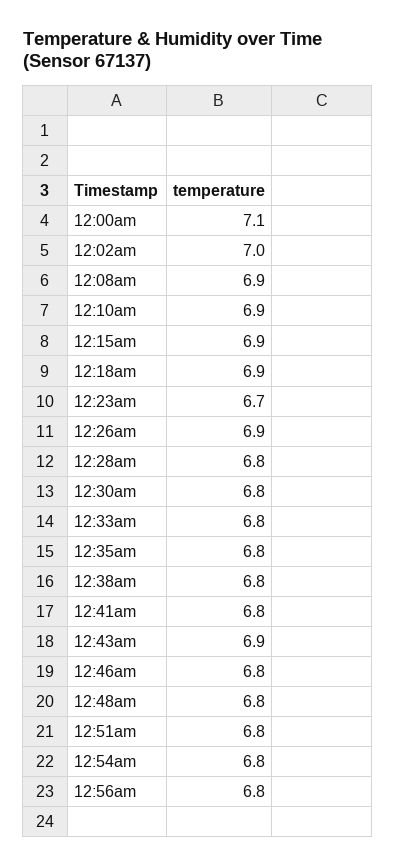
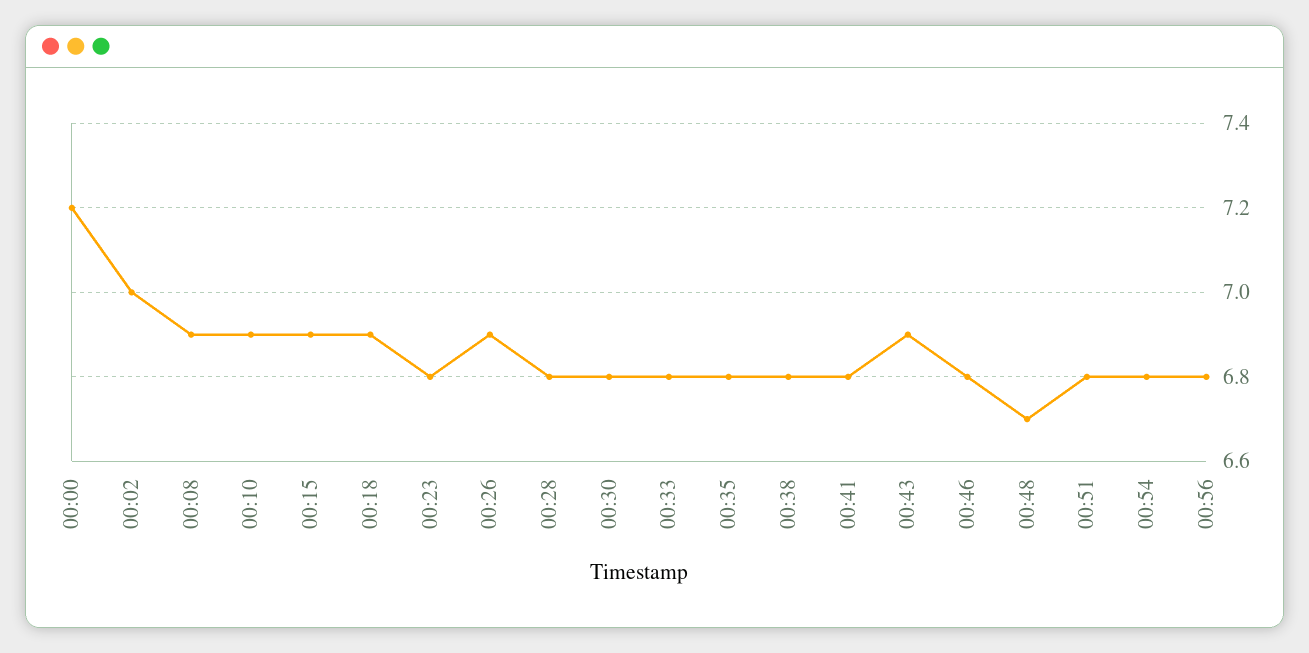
12:00am: 7.1 -> 7.2
12:23am: 6.7 -> 6.8
12:48am: 6.8 -> 6.7

